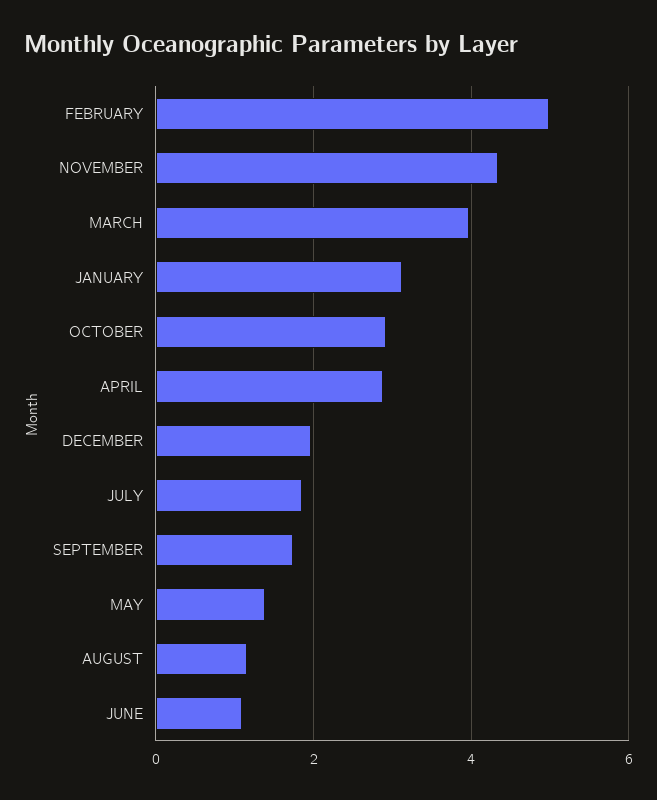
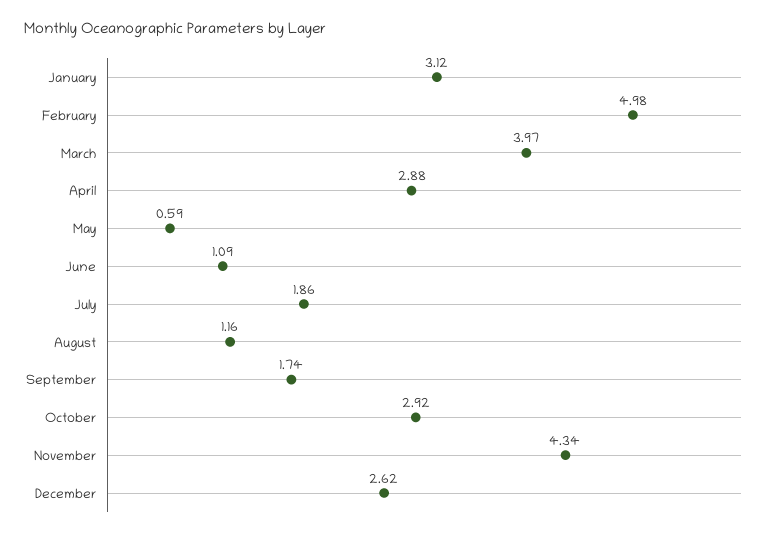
DECEMBER: 2 -> 2.62
MAY: 1.4 -> 0.59

